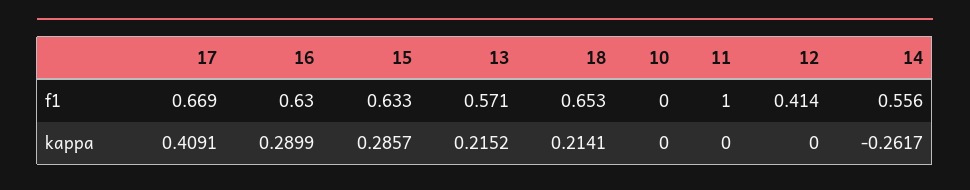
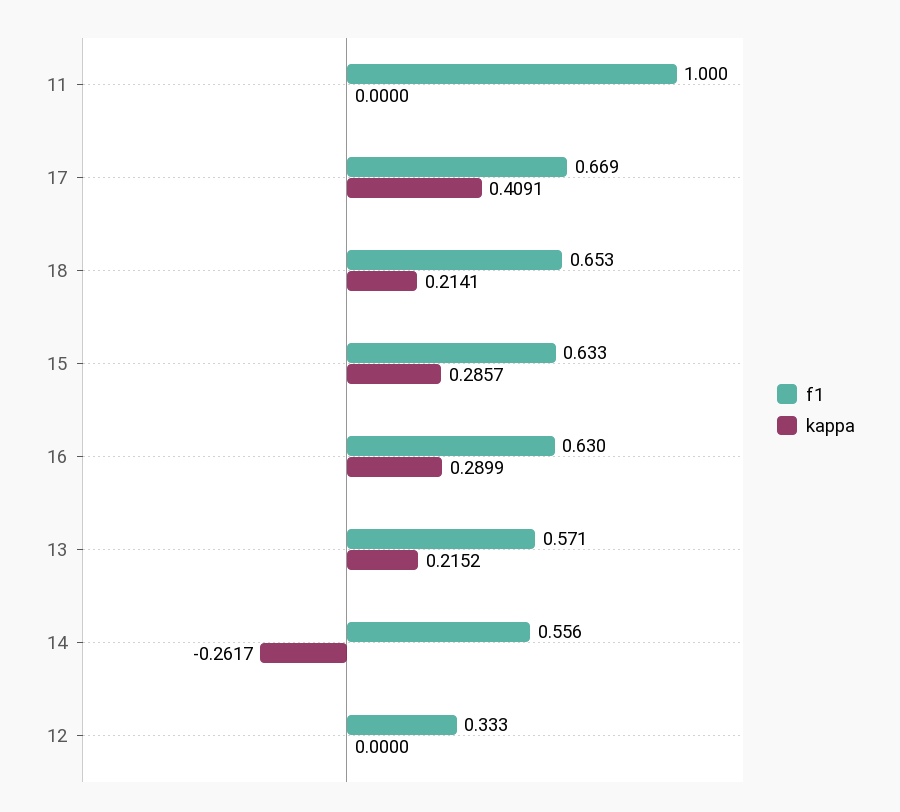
f1, 10: 0 -> none
f1, 12: 0.414 -> 0.333
kappa, 10: 0 -> none

